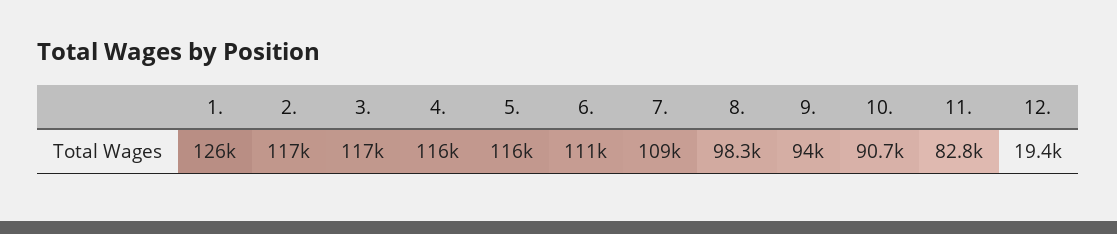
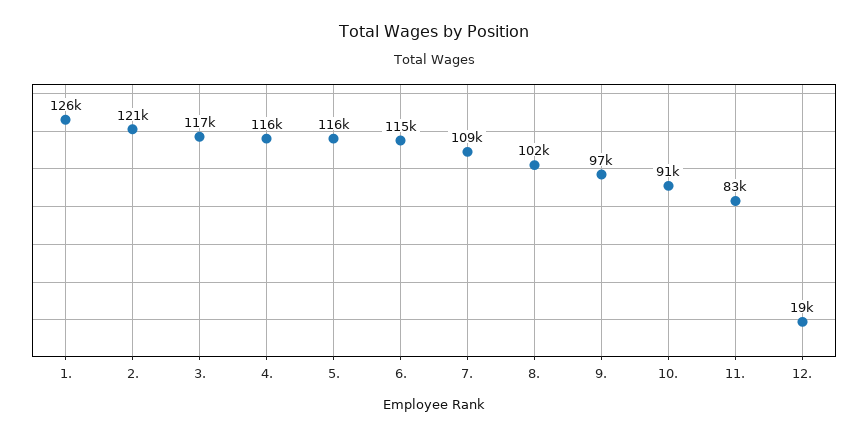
2.: 117000 -> 121000
6.: 111000 -> 115000
8.: 98300 -> 102000
9.: 94000 -> 97000

